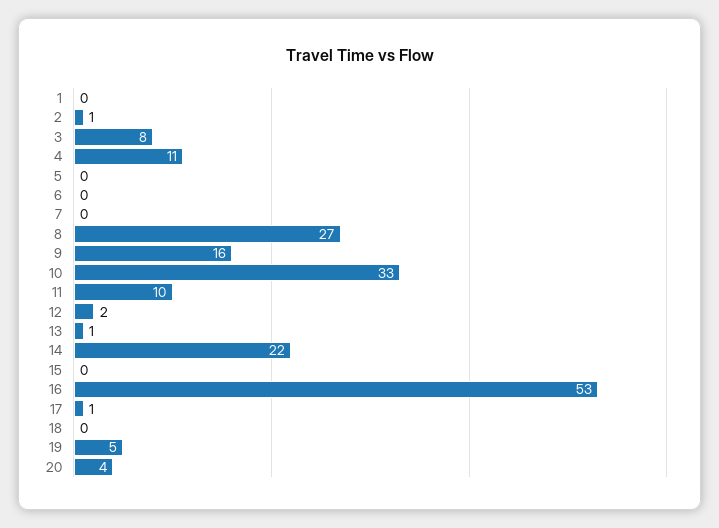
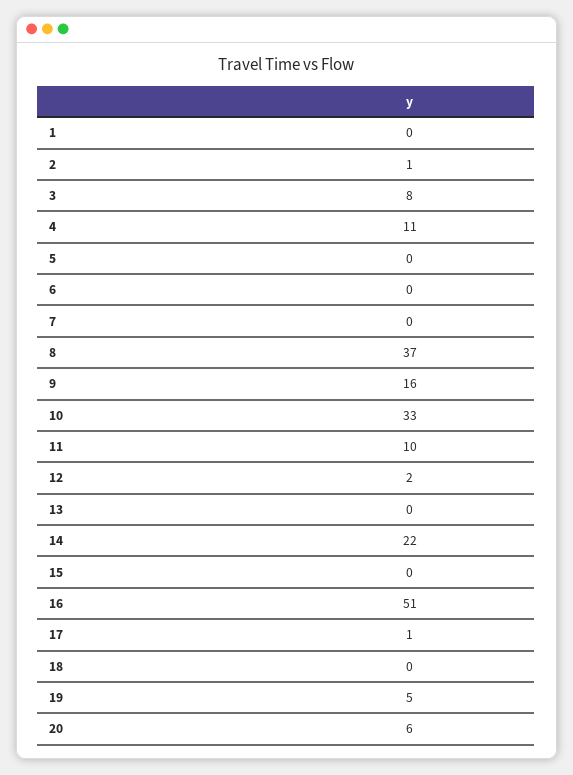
8: 27 -> 37
13: 1 -> 0
16: 53 -> 51
20: 4 -> 6

